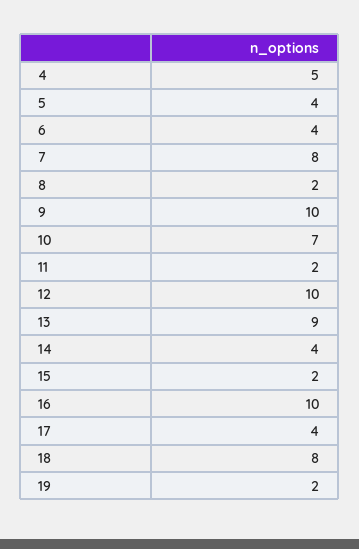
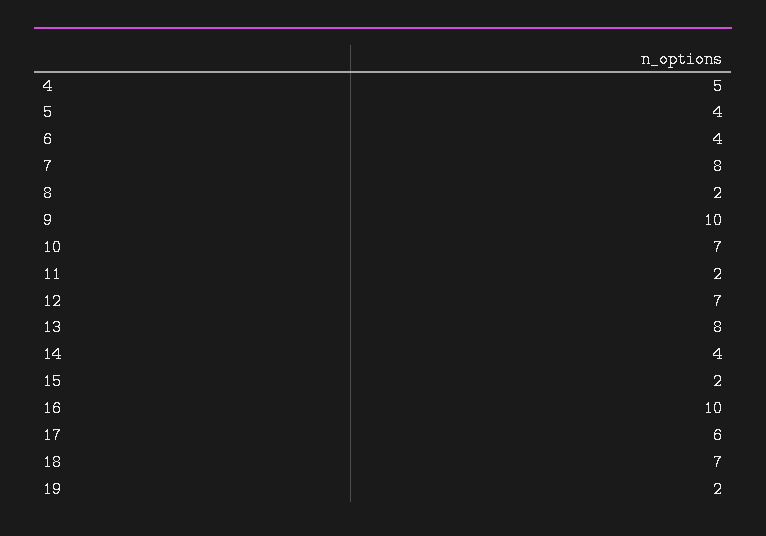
12: 10 -> 7
13: 9 -> 8
17: 4 -> 6
18: 8 -> 7

